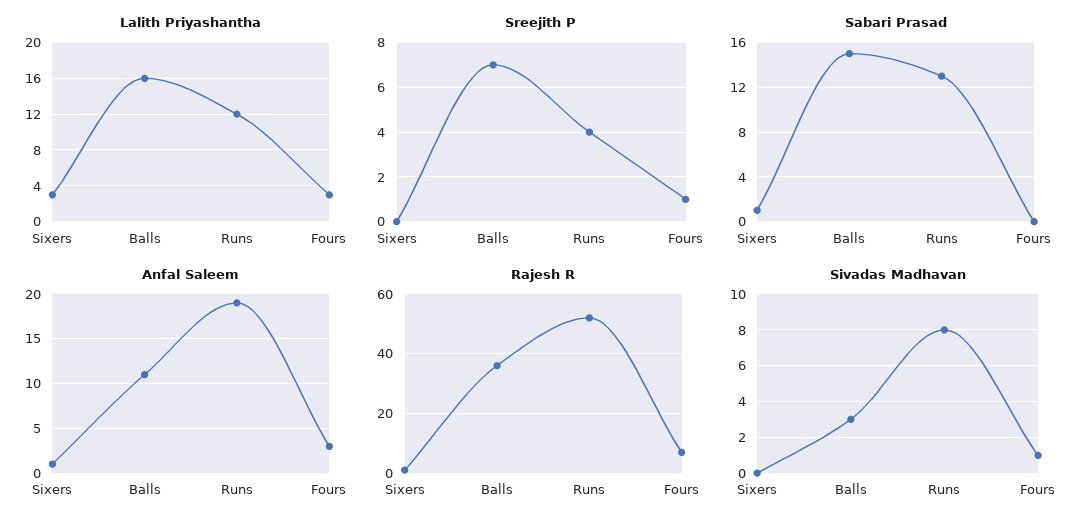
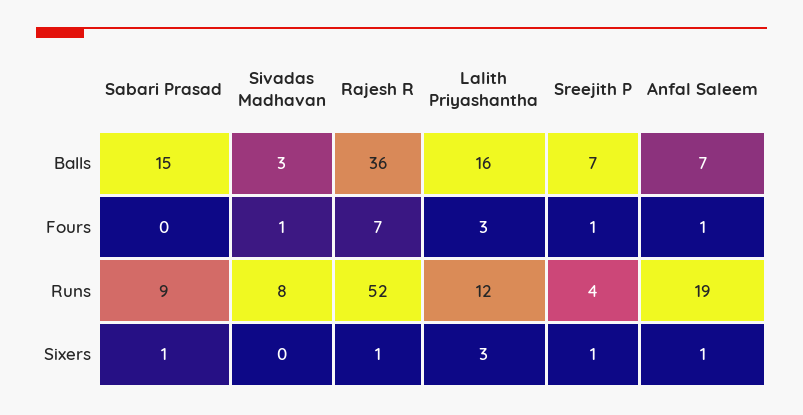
Sreejith P, Sixers: 0 -> 1
Sabari Prasad, Runs: 13 -> 9
Anfal Saleem, Balls: 11 -> 7
Anfal Saleem, Fours: 3 -> 1

